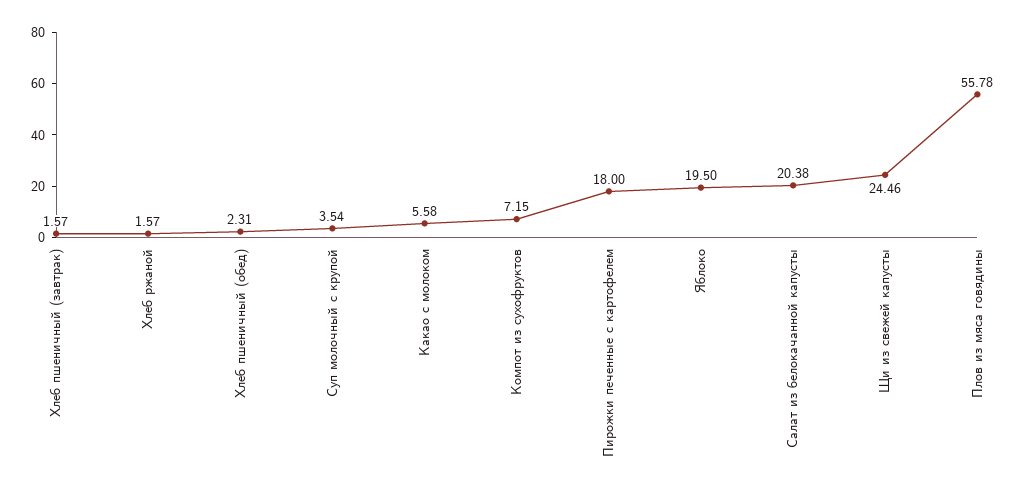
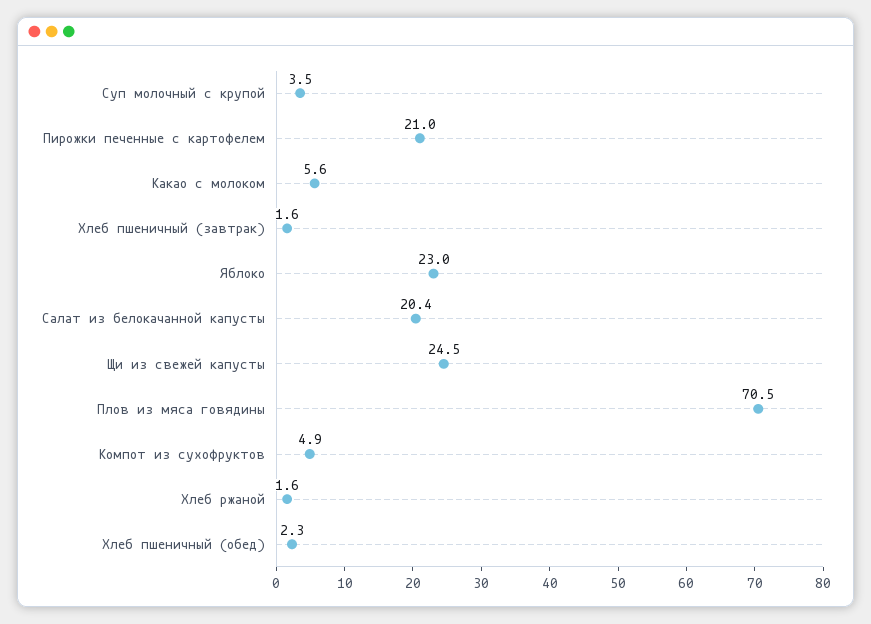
Компот из сухофруктов: 7.15 -> 4.9
Пирожки печенные с картофелем: 18 -> 21
Яблоко: 19.5 -> 23
Плов из мяса говядины: 55.78 -> 70.5

